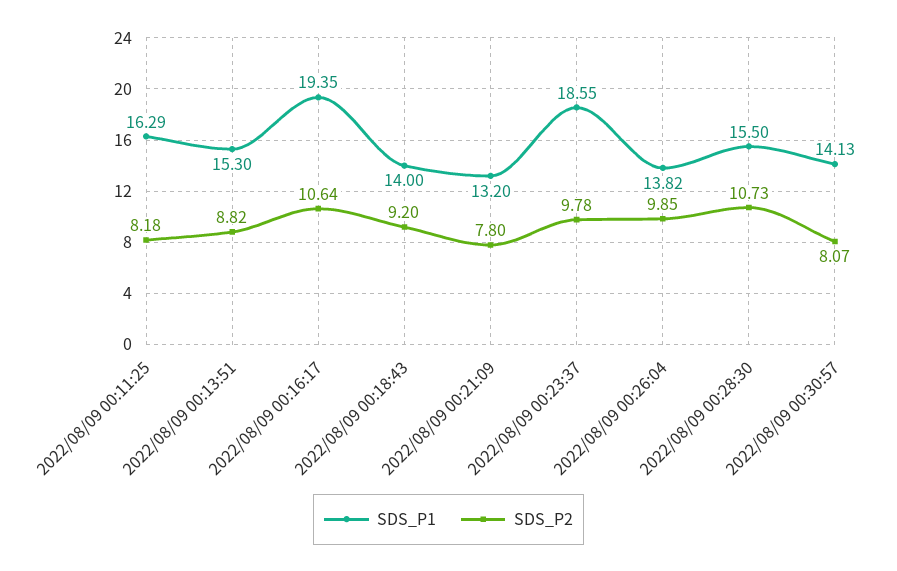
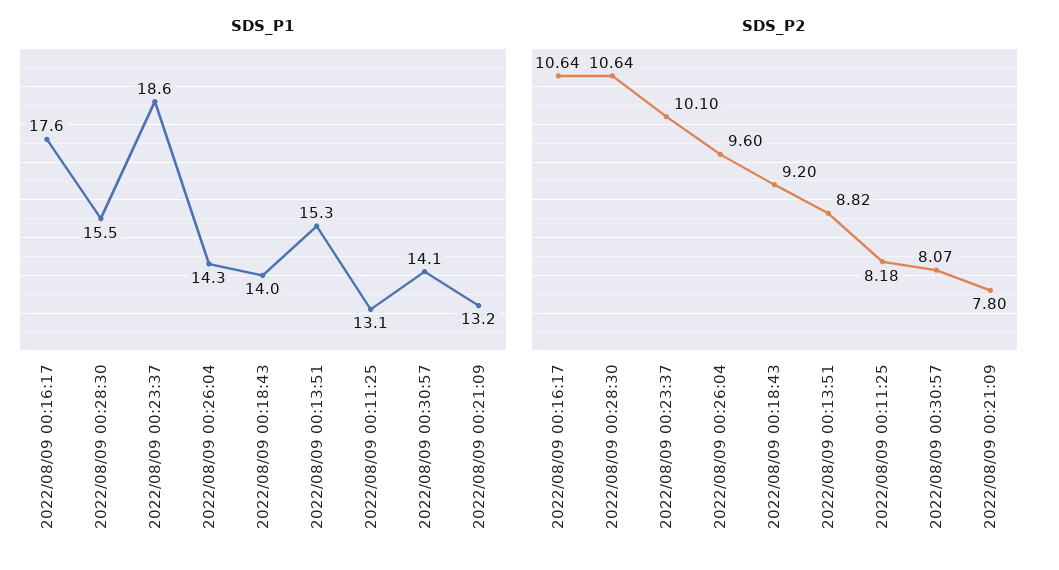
SDS_P1, 2022/08/09 00:11:25: 16.29 -> 13.1
SDS_P1, 2022/08/09 00:16:17: 19.35 -> 17.6
SDS_P2, 2022/08/09 00:23:37: 9.78 -> 10.1
SDS_P1, 2022/08/09 00:26:04: 13.82 -> 14.3
SDS_P2, 2022/08/09 00:26:04: 9.85 -> 9.6
SDS_P2, 2022/08/09 00:28:30: 10.73 -> 10.64

